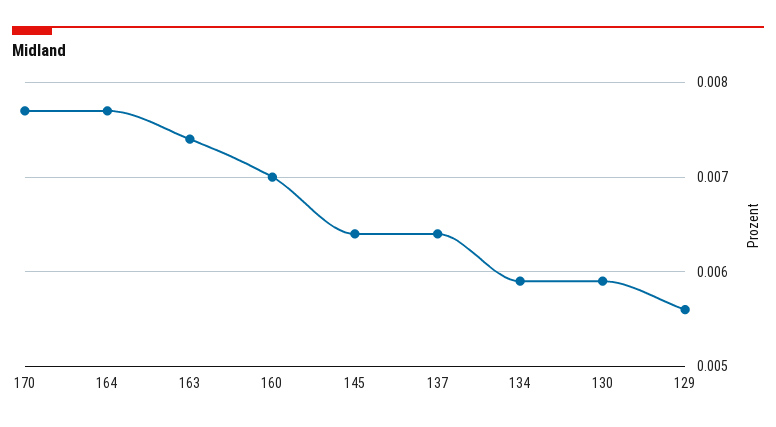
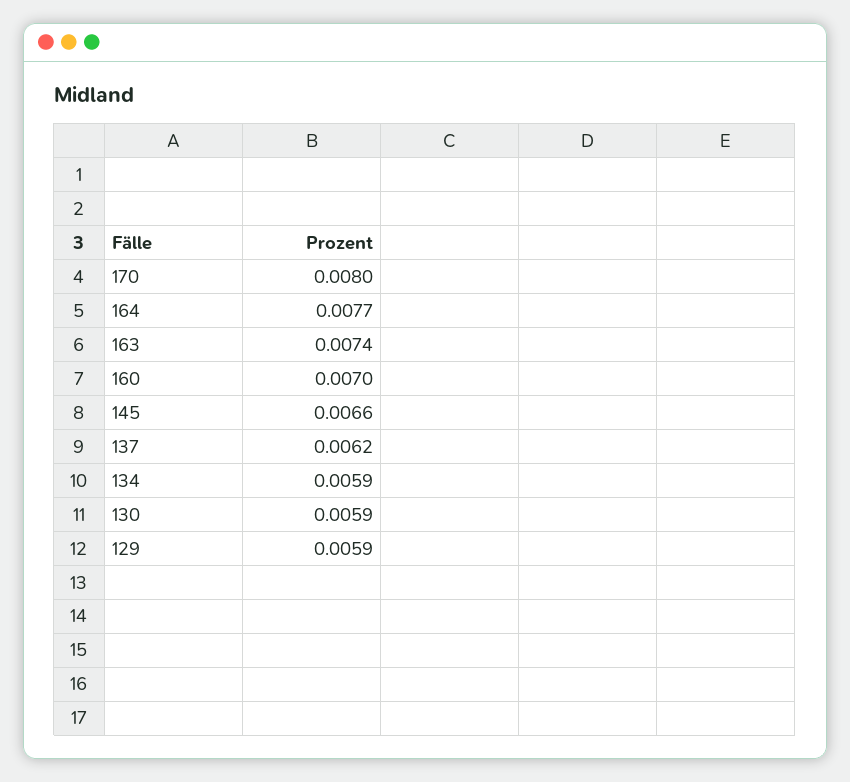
170: 0.0077 -> 0.008
145: 0.0064 -> 0.0066
137: 0.0064 -> 0.0062
129: 0.0056 -> 0.0059

